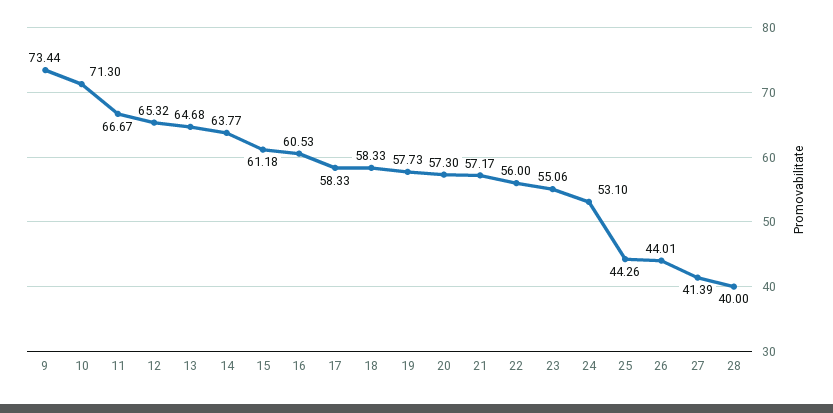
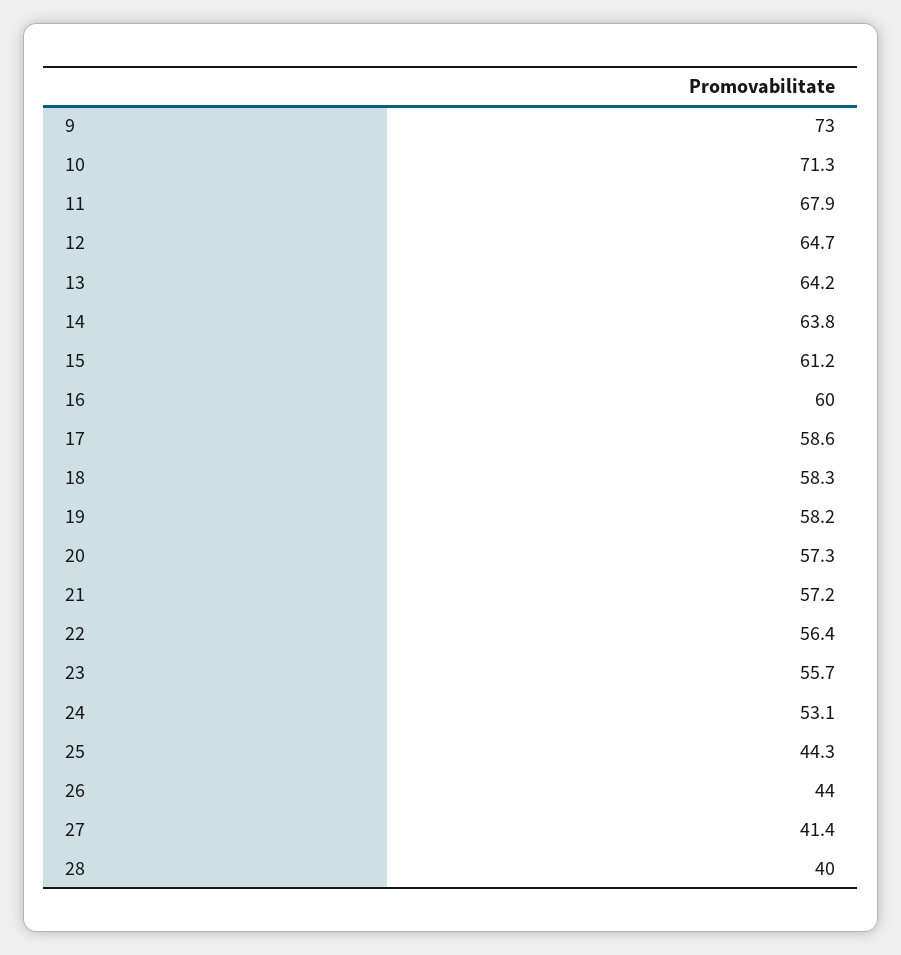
9: 73.44 -> 73
11: 66.67 -> 67.9
12: 65.32 -> 64.7
13: 64.68 -> 64.2
16: 60.53 -> 60
17: 58.33 -> 58.6
19: 57.73 -> 58.2
22: 56 -> 56.4
23: 55.06 -> 55.7

